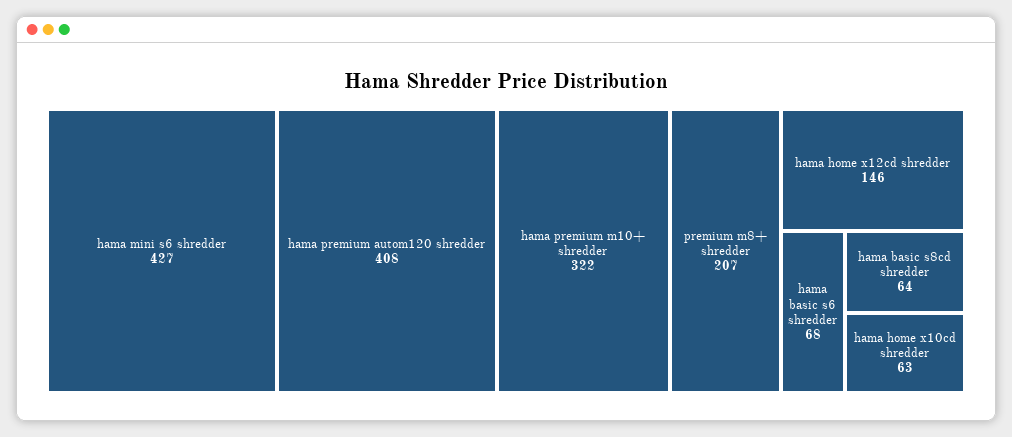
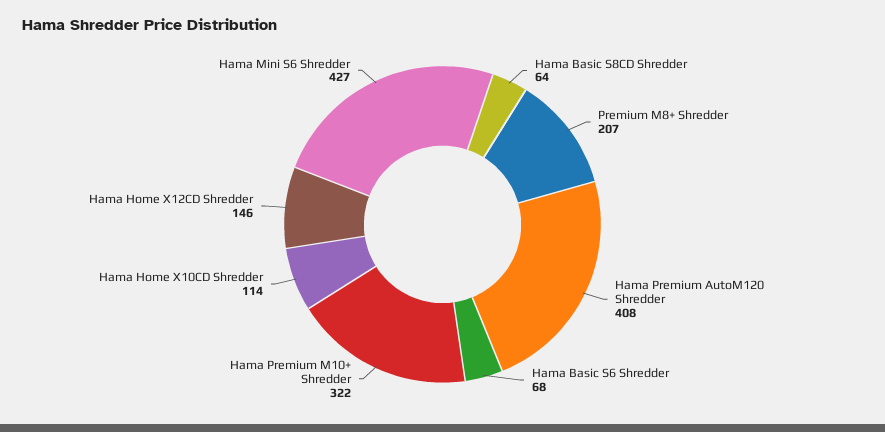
hama home x10cd shredder: 63 -> 114

